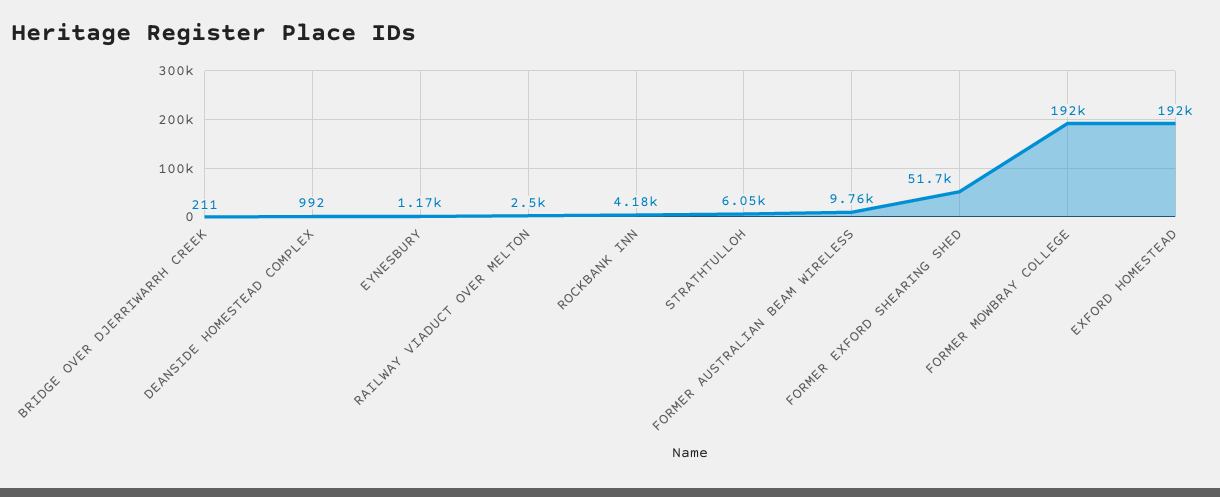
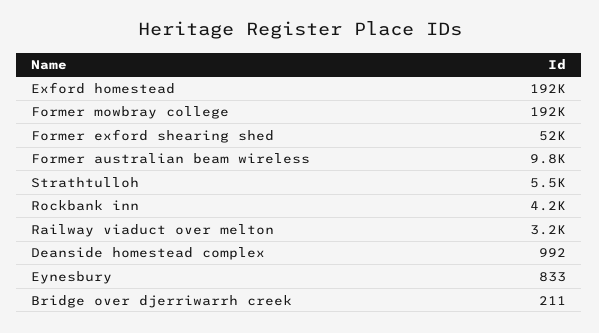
EYNESBURY: 1170 -> 833
RAILWAY VIADUCT OVER MELTON: 2500 -> 3200
STRATHTULLOH: 6050 -> 5500

